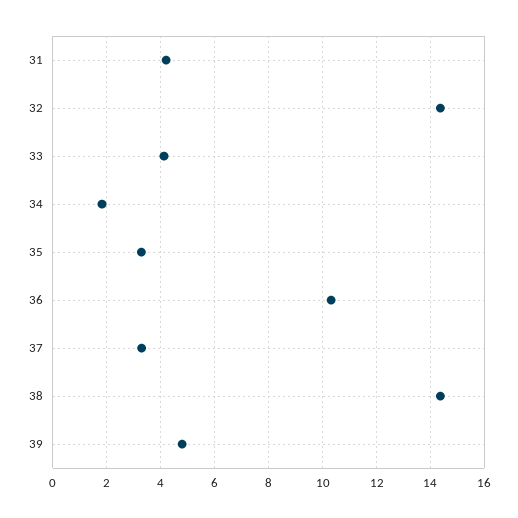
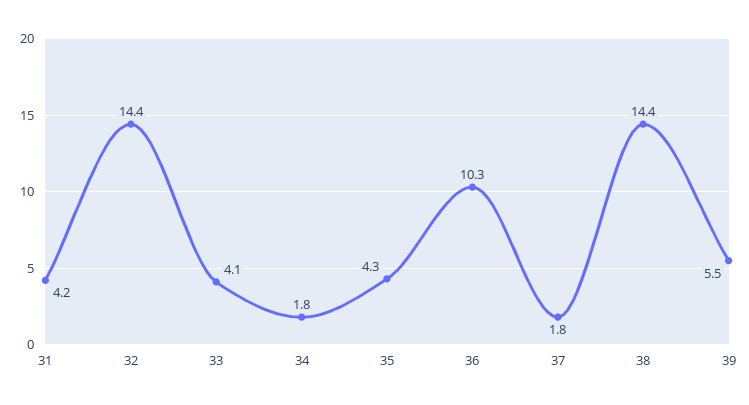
35: 3.25 -> 4.3
37: 3.25 -> 1.8
39: 4.75 -> 5.5

